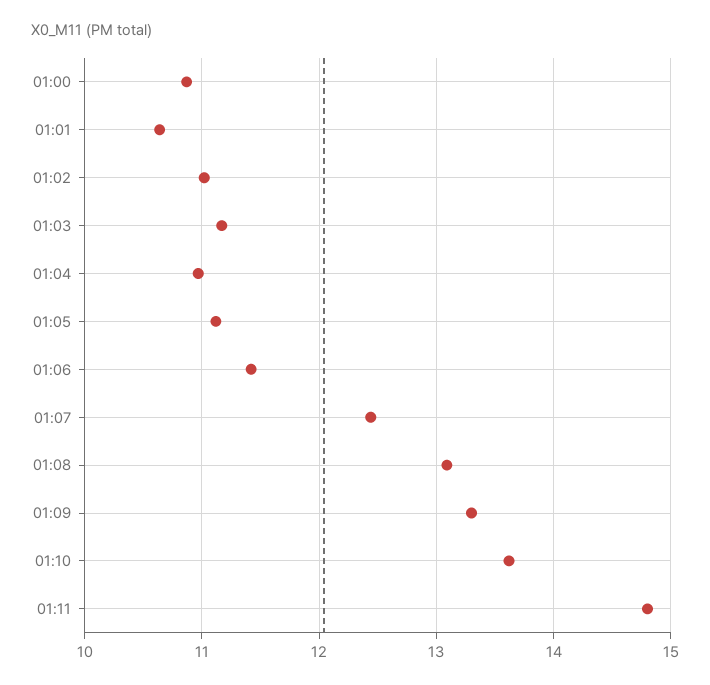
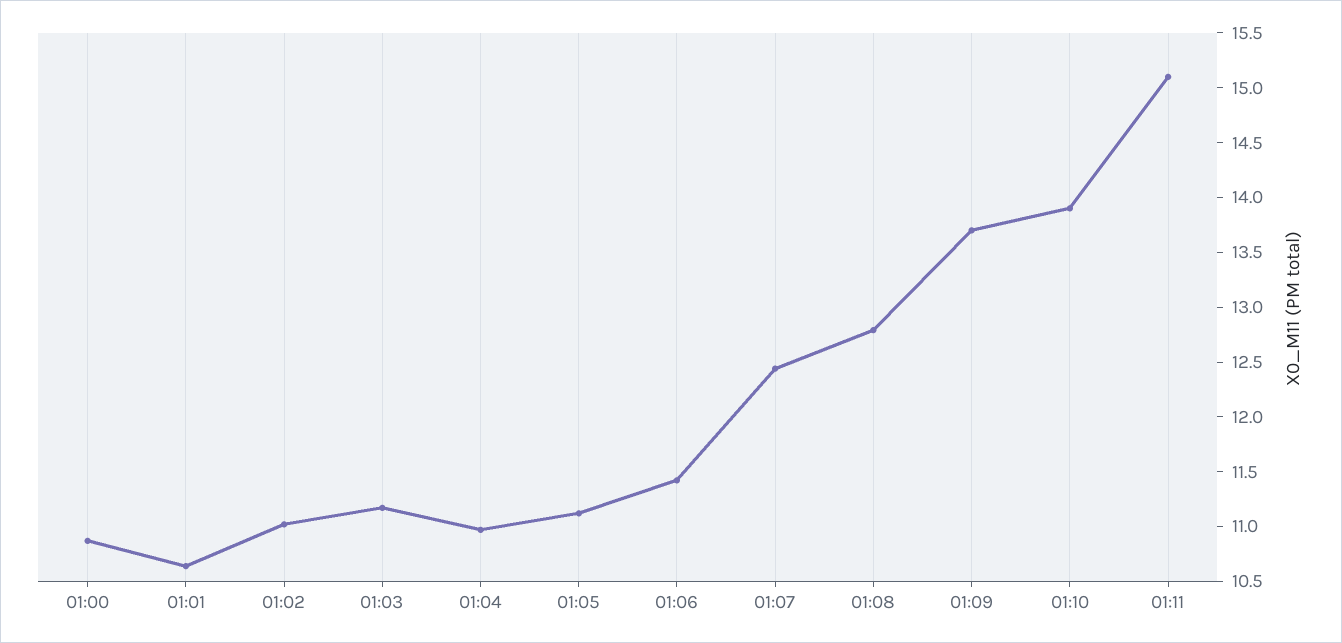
01:08: 13.1 -> 12.8
01:09: 13.3 -> 13.7
01:10: 13.6 -> 13.9
01:11: 14.8 -> 15.1

